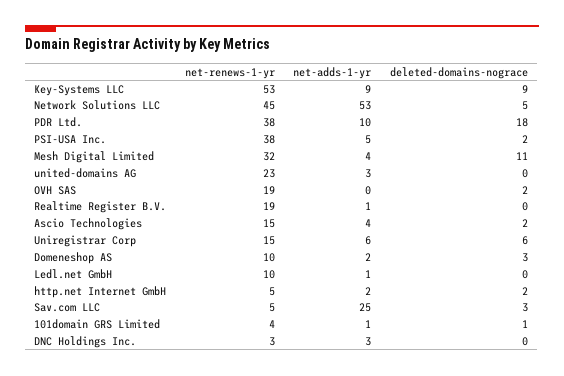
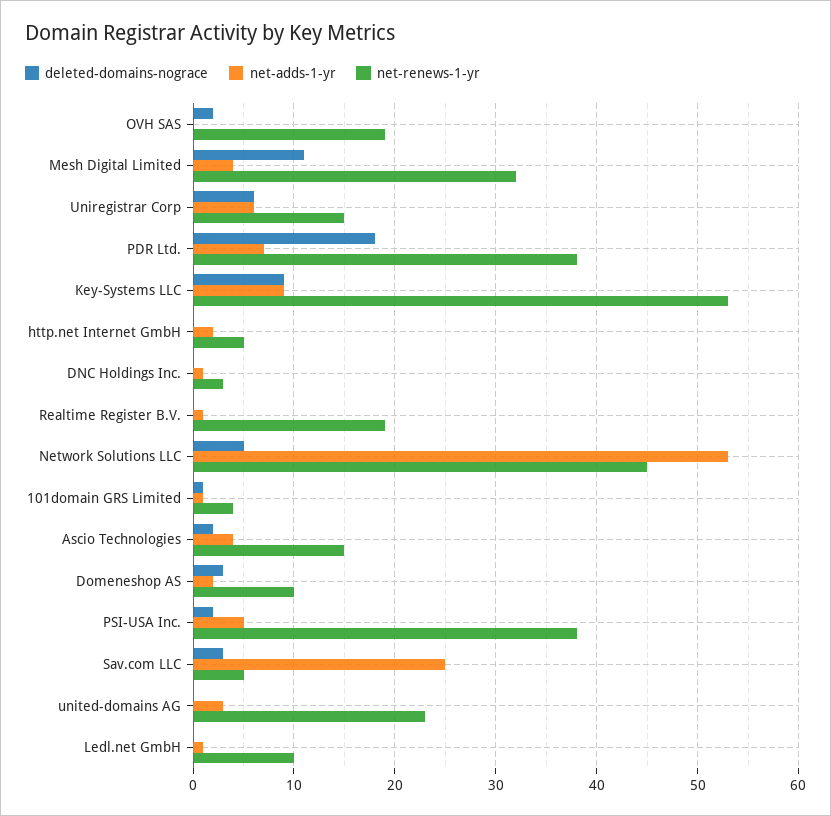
net-adds-1-yr, PDR Ltd.: 10 -> 7
deleted-domains-nograce, http.net Internet GmbH: 2 -> 0
net-adds-1-yr, DNC Holdings Inc.: 3 -> 1

